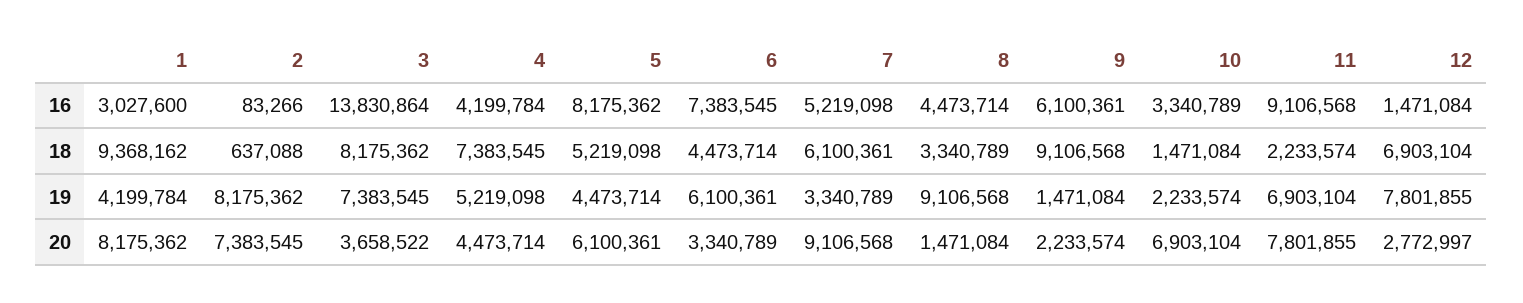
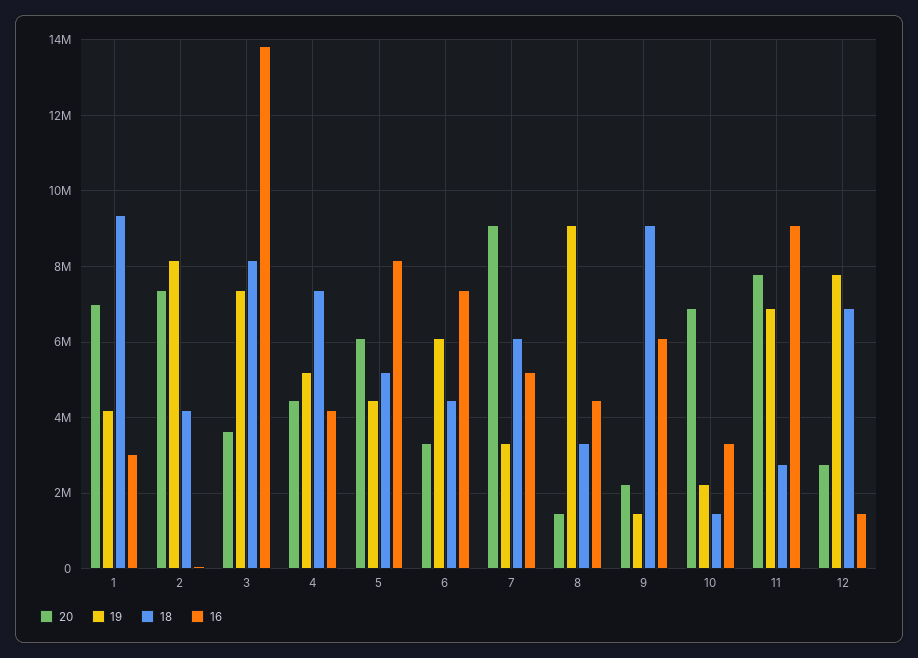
18, 2: 637088 -> 4200000
18, 11: 2233574 -> 2800000
20, 1: 8175362 -> 7000000

